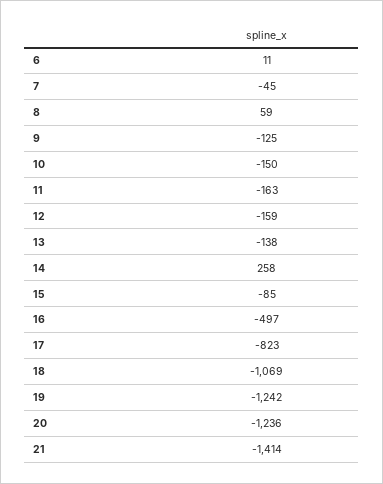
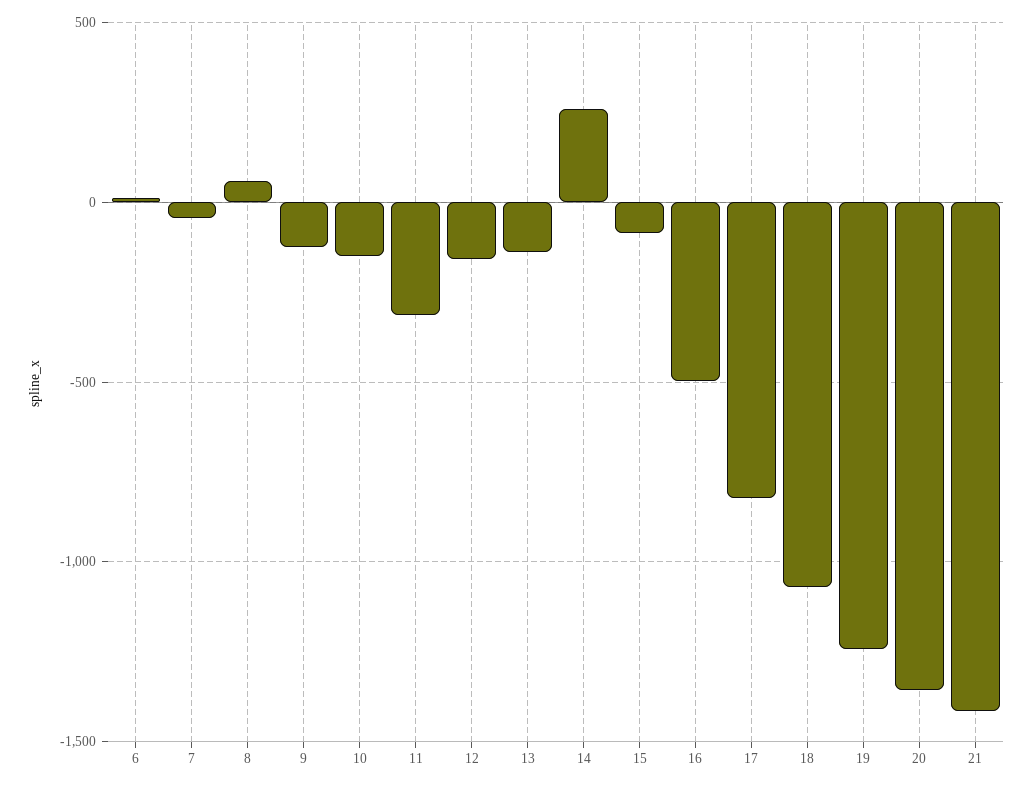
11: -163 -> -300
20: -1236 -> -1350

